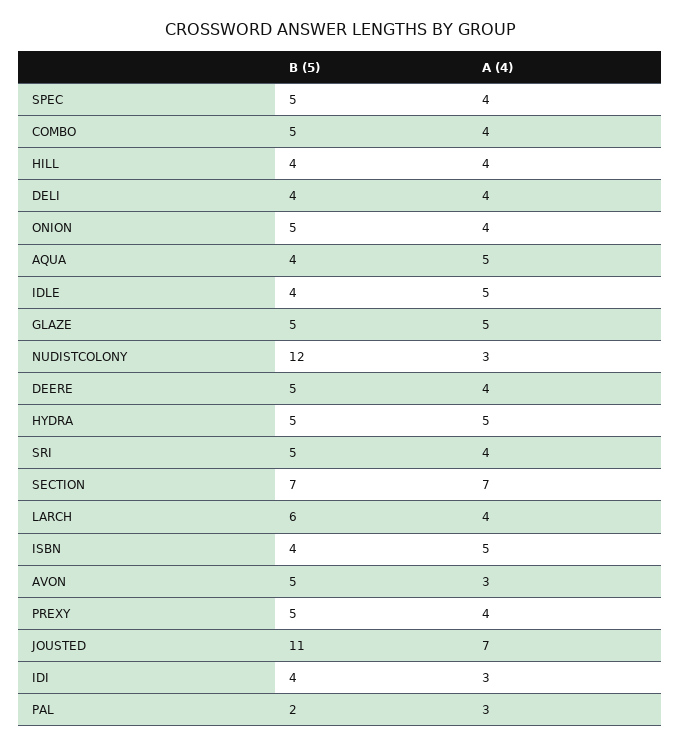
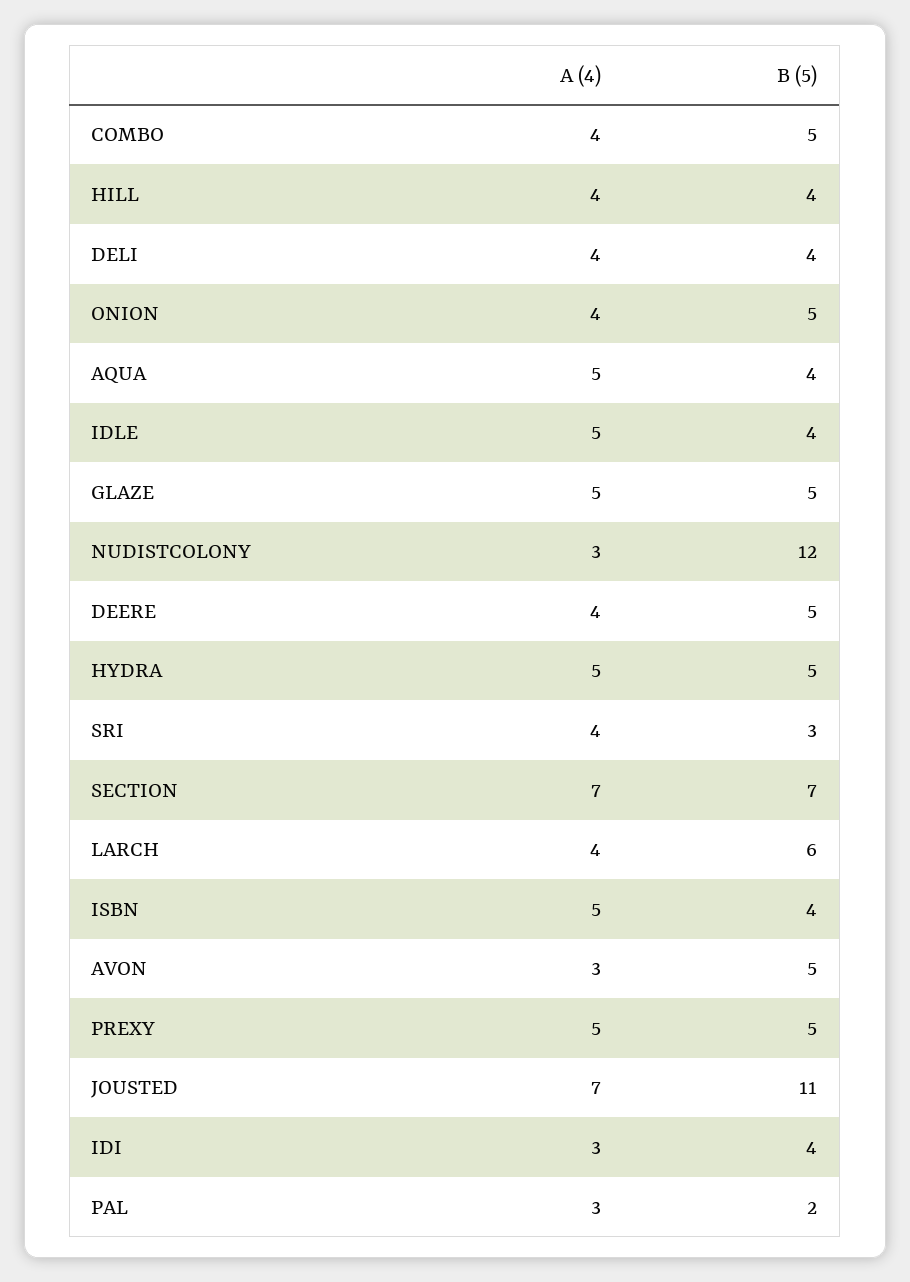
B (5), SPEC: 5 -> none
A (4), SPEC: 4 -> none
B (5), SRI: 5 -> 3
A (4), PREXY: 4 -> 5

